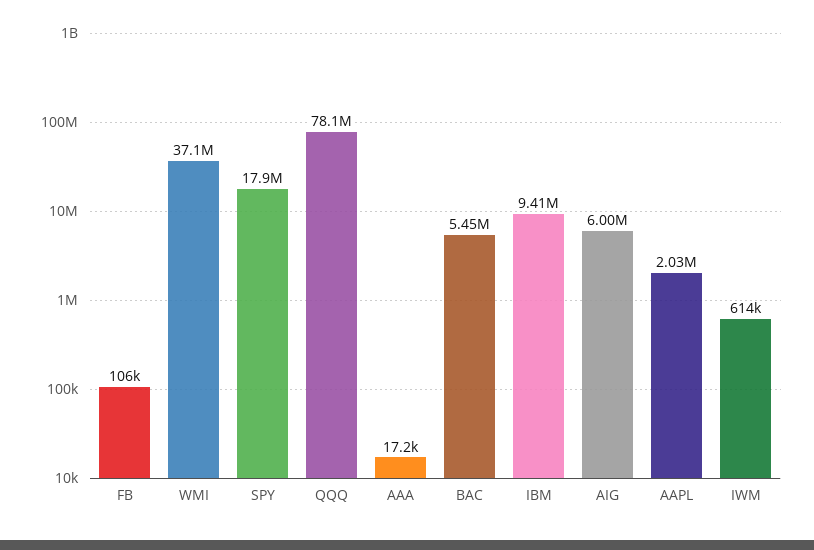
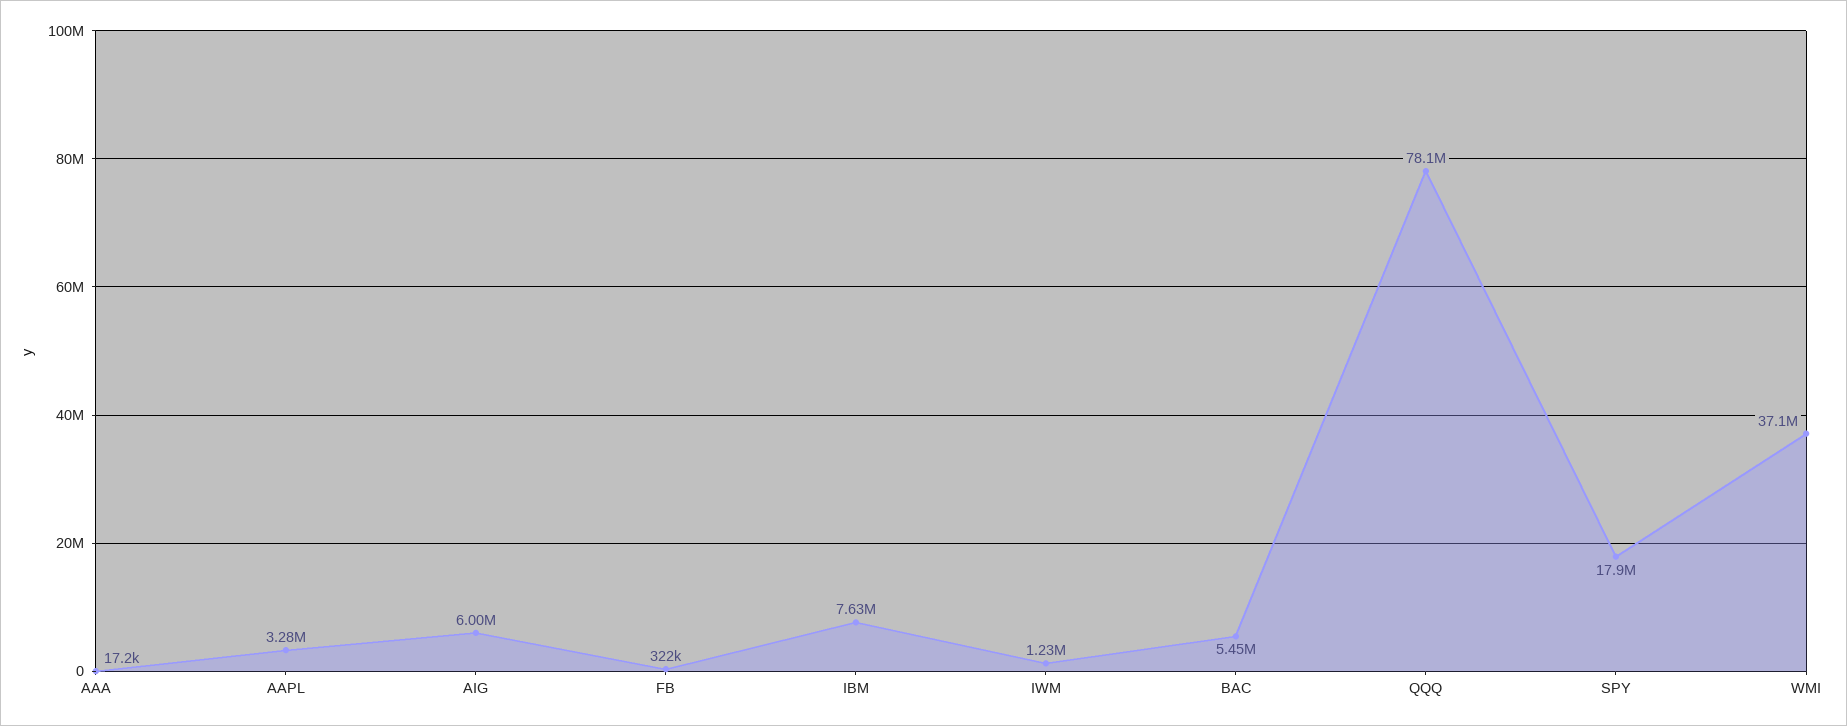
FB: 106000 -> 322000
IBM: 9410000 -> 7630000
AAPL: 2030000 -> 3280000
IWM: 614000 -> 1230000

